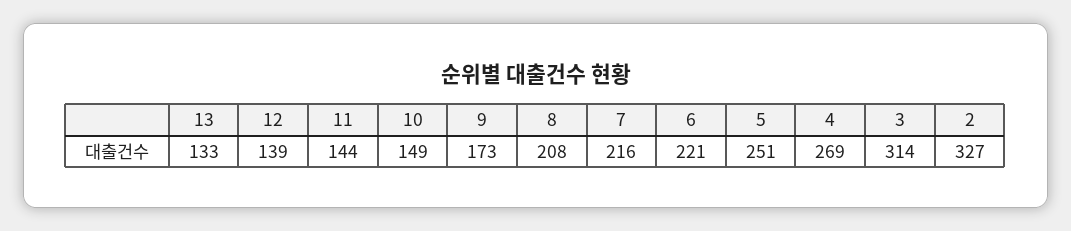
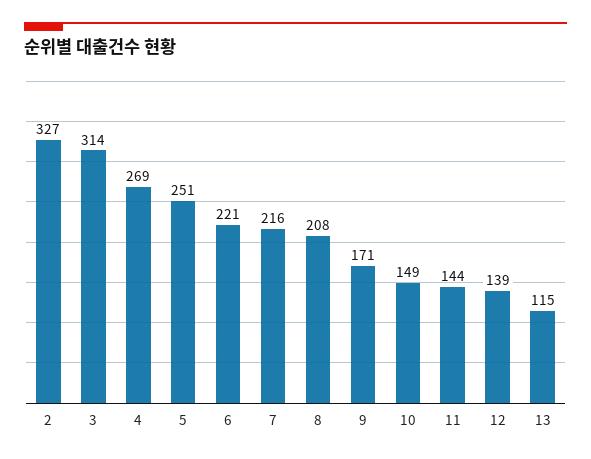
13: 133 -> 115
9: 173 -> 171

